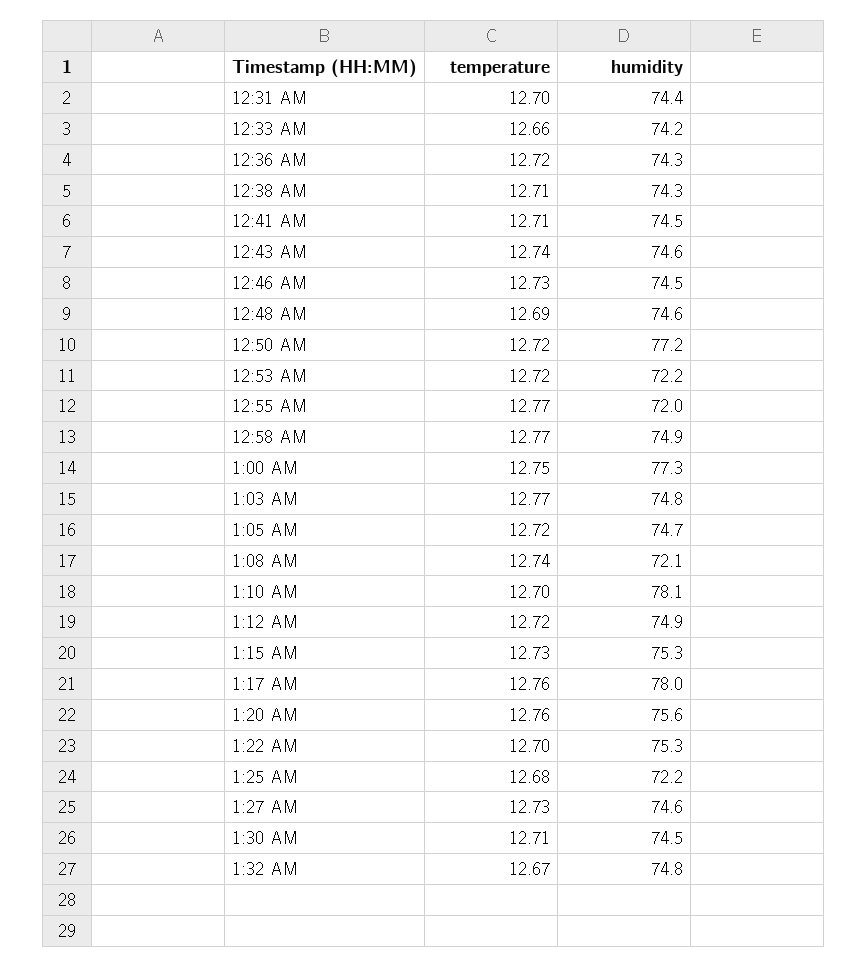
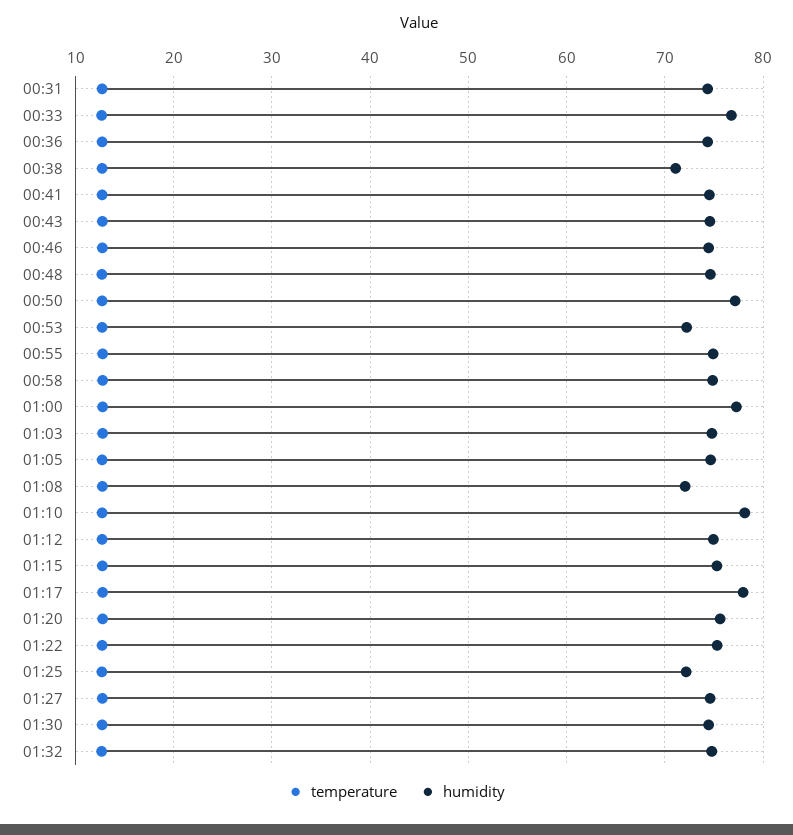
humidity, 12:33 AM: 74.2 -> 77
humidity, 12:38 AM: 74.3 -> 71
humidity, 12:55 AM: 72 -> 75

